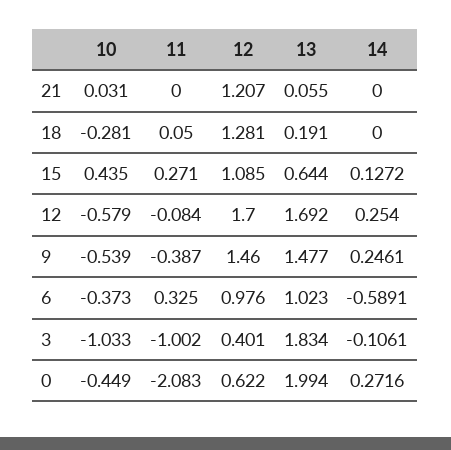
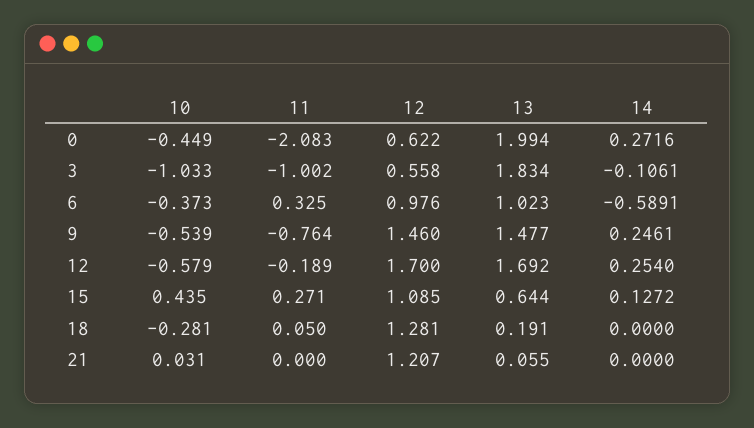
11, 12: -0.084 -> -0.189
11, 9: -0.387 -> -0.764
12, 3: 0.401 -> 0.558

